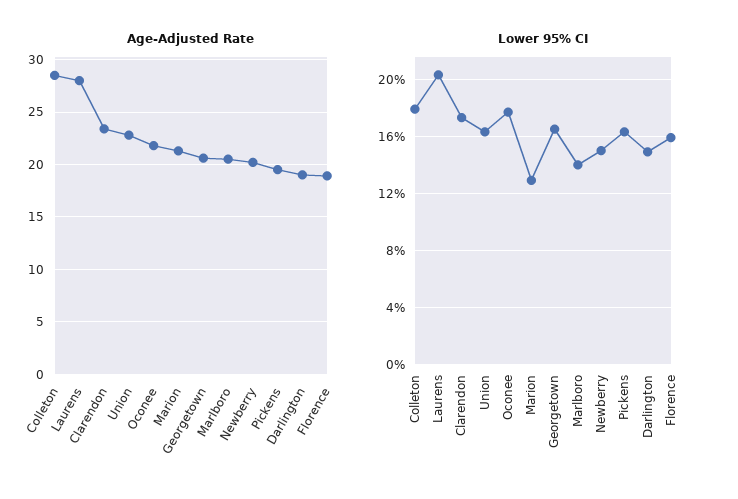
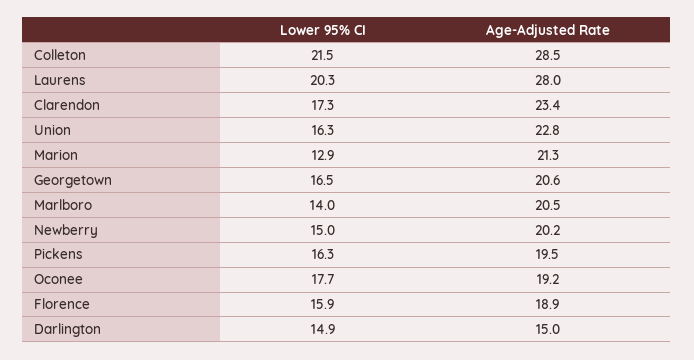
Age-Adjusted Rate, Oconee: 22 -> 19.2
Age-Adjusted Rate, Darlington: 19 -> 15
Lower 95% CI, Colleton: 18 -> 21.5

